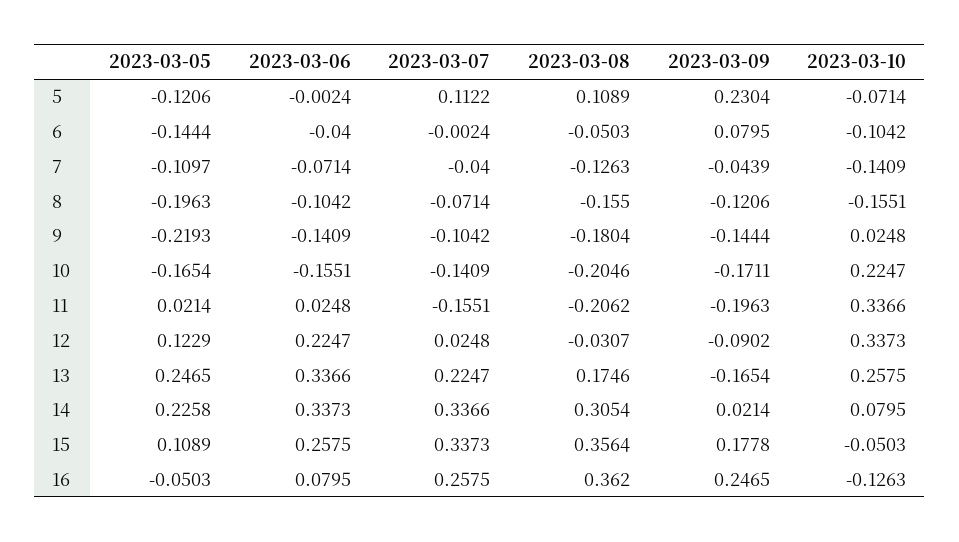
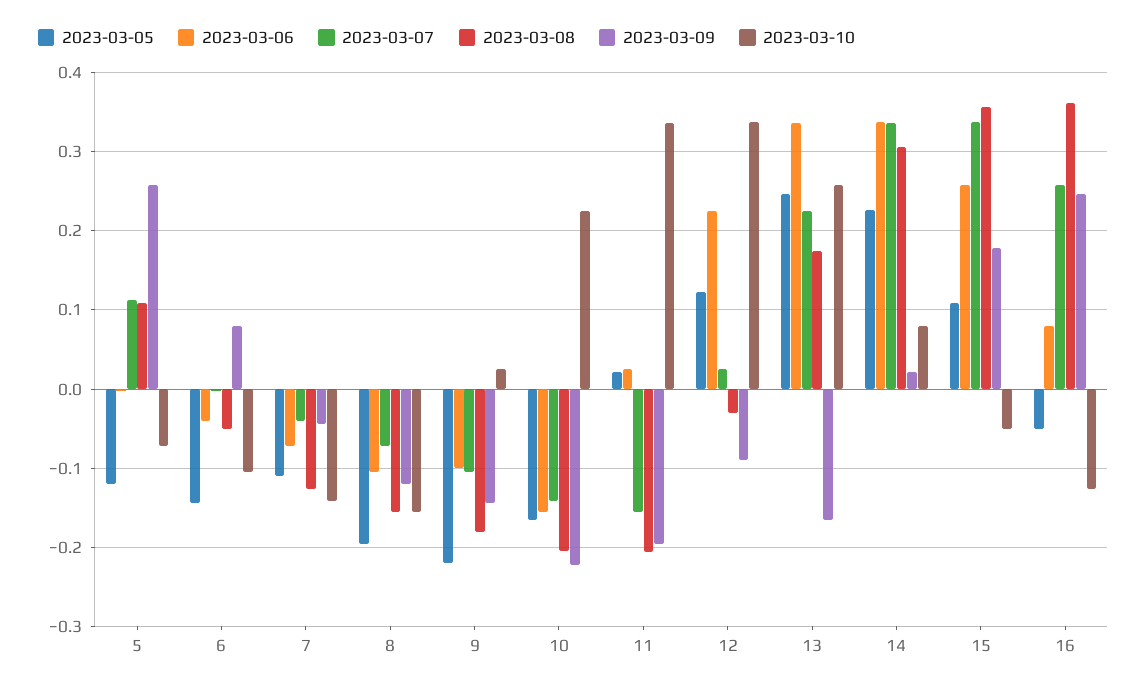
2023-03-09, 5: 0.2304 -> 0.26
2023-03-06, 9: -0.1409 -> -0.1
2023-03-09, 10: -0.1711 -> -0.22

